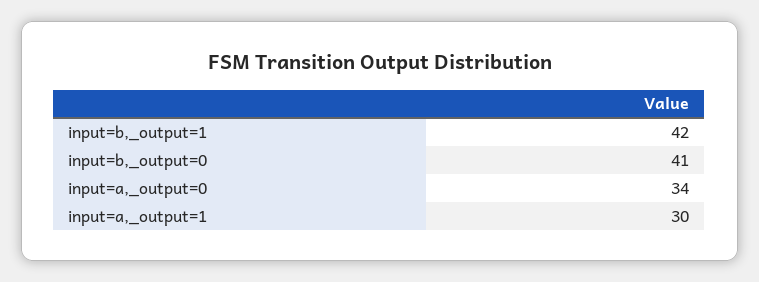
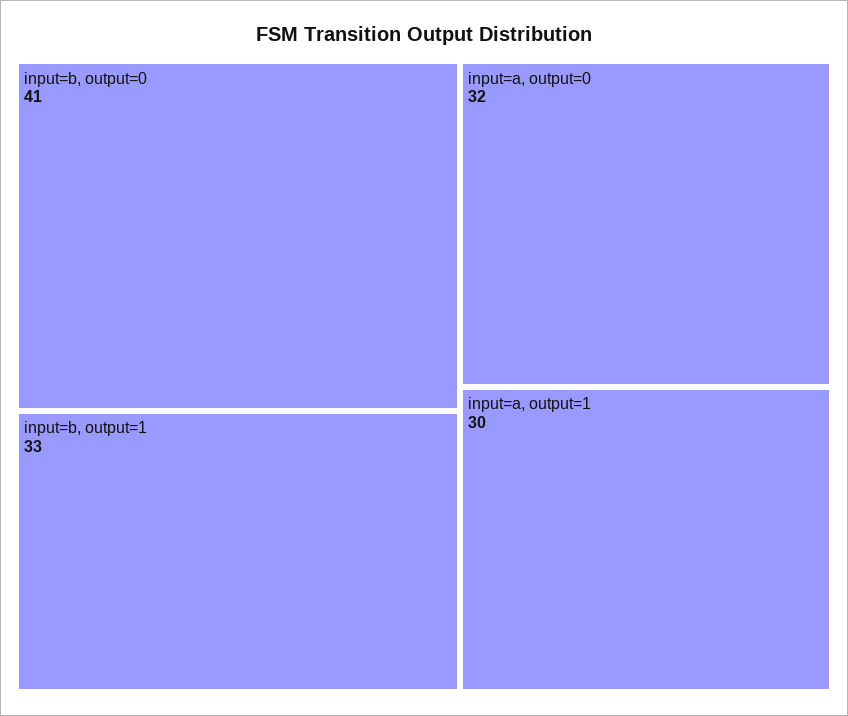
input=b,_output=1: 42 -> 33
input=a,_output=0: 34 -> 32

